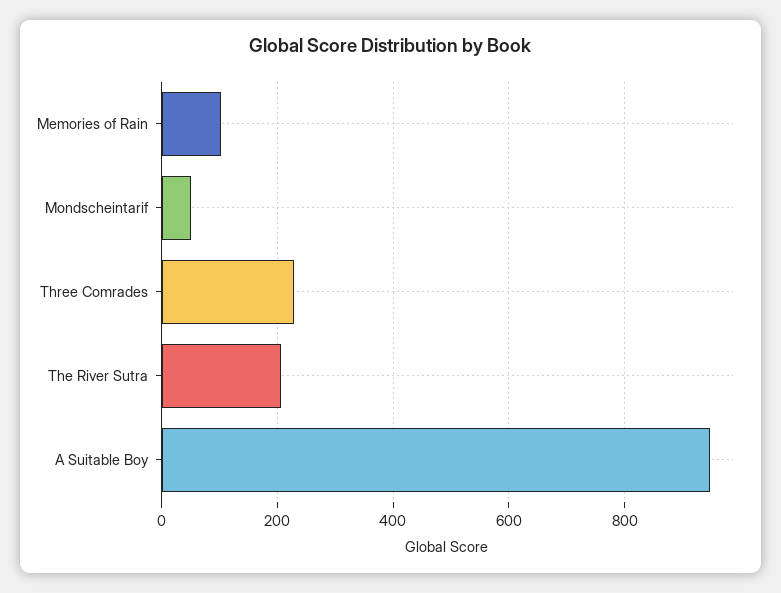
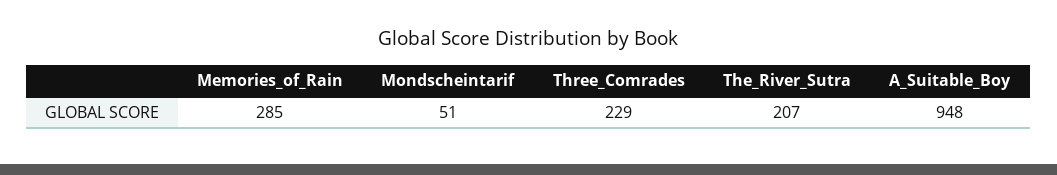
Memories of Rain: 100 -> 285

